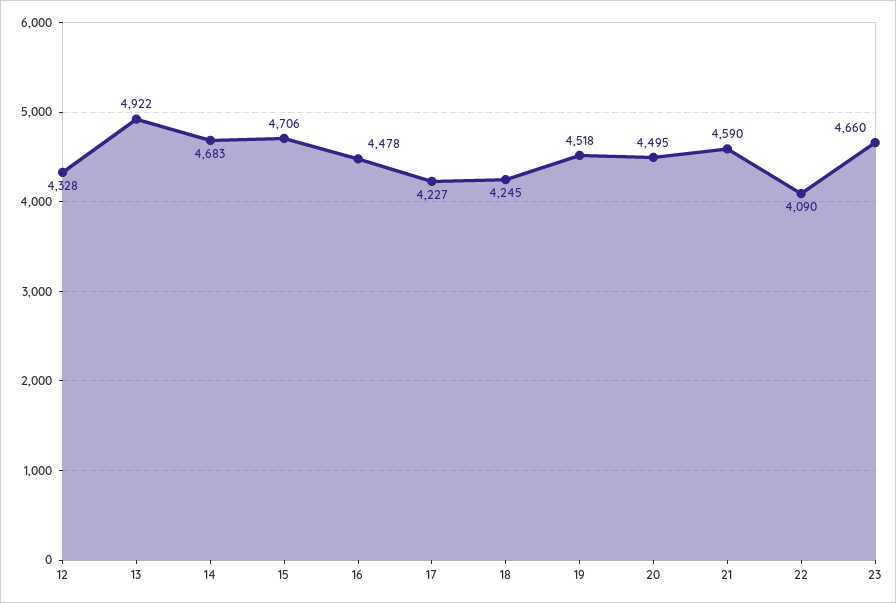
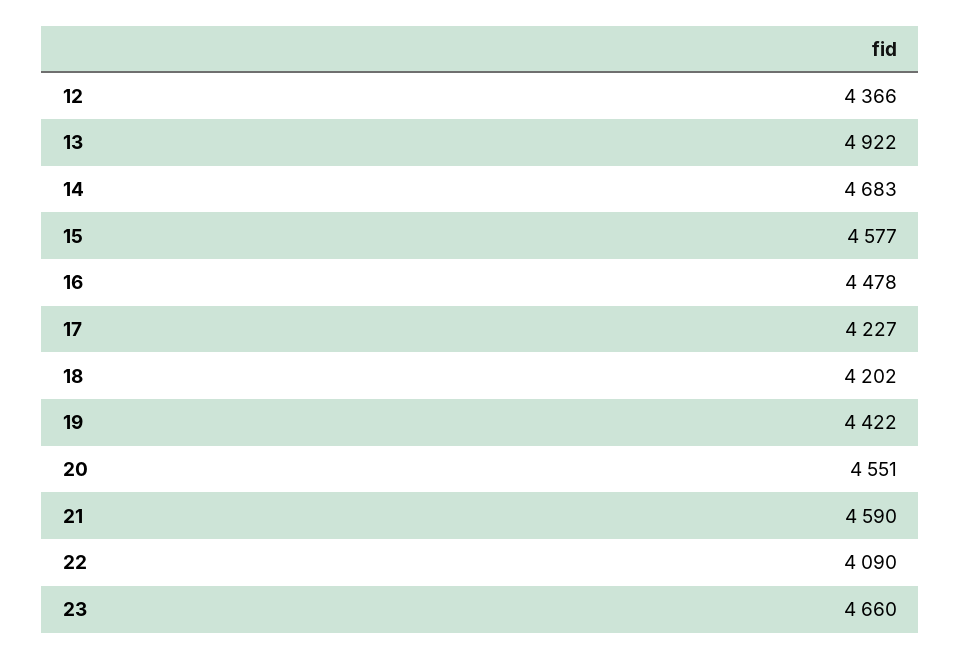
12: 4328 -> 4366
15: 4706 -> 4577
18: 4245 -> 4202
19: 4518 -> 4422
20: 4495 -> 4551

